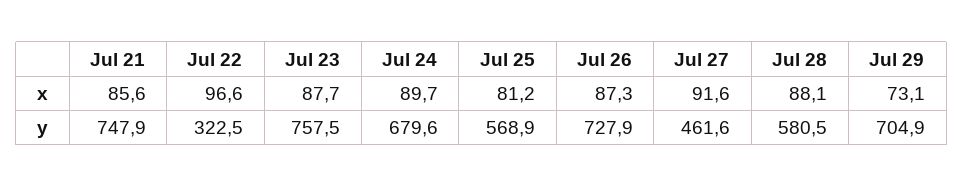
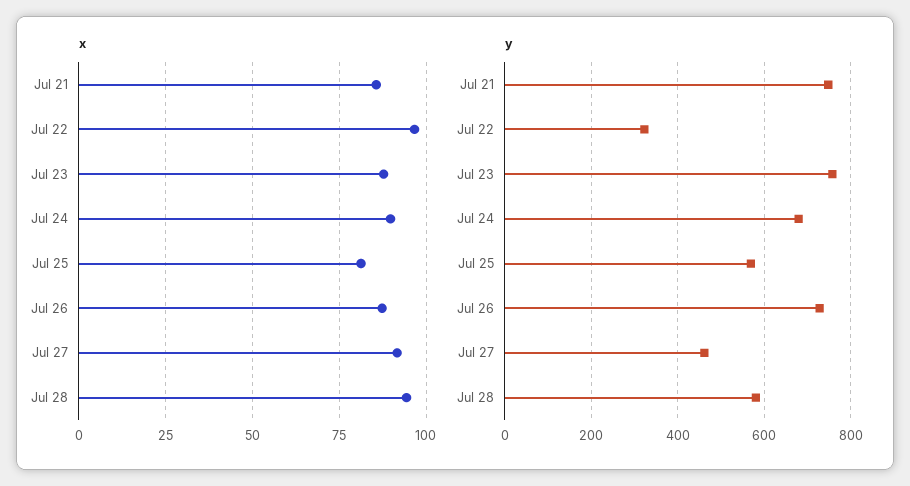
x, Jul 28: 88.1 -> 95
x, Jul 29: 73.1 -> none
y, Jul 29: 704.9 -> none

